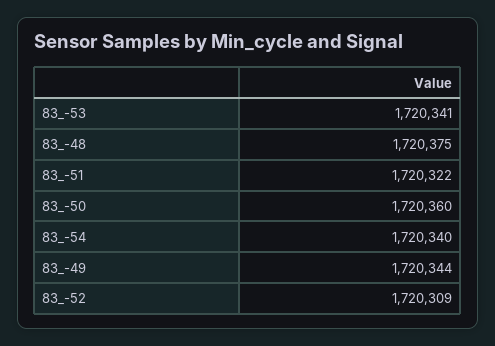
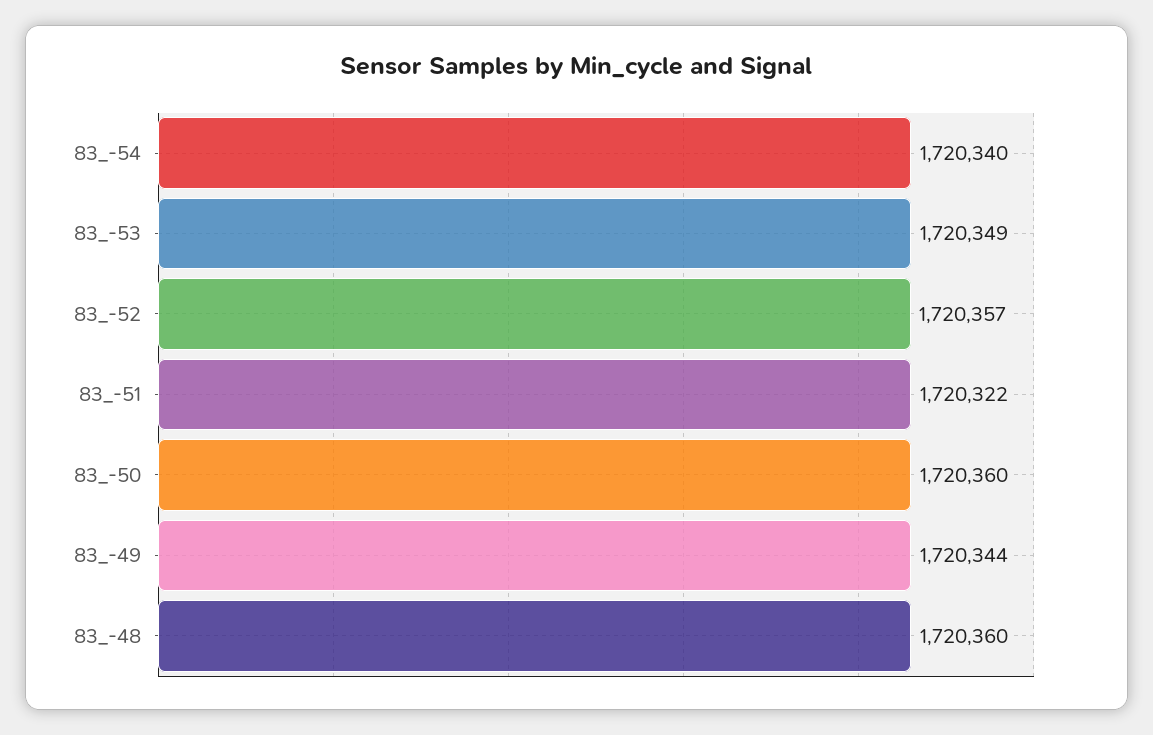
83_-53: 1720341 -> 1720349
83_-48: 1720375 -> 1720360
83_-52: 1720309 -> 1720357

